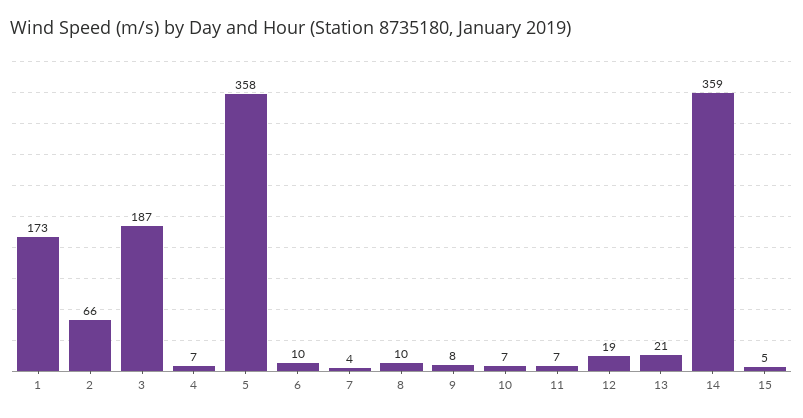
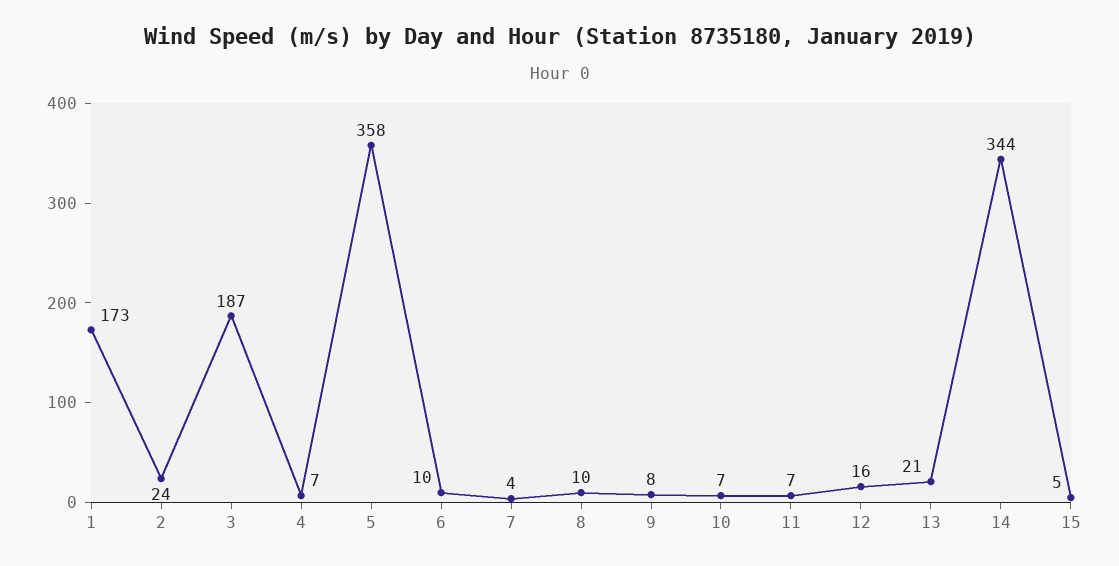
2: 66 -> 24
12: 19 -> 16
14: 359 -> 344

